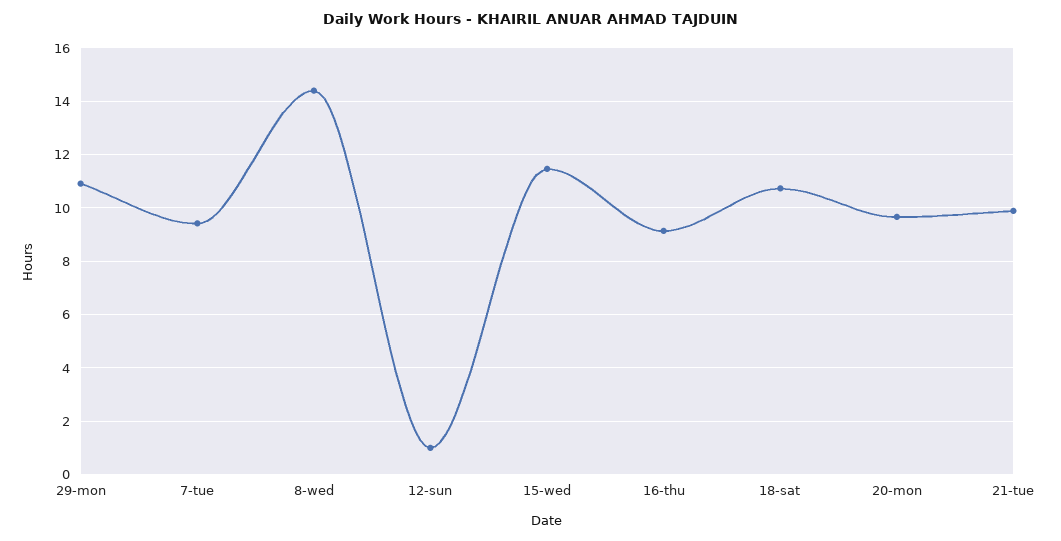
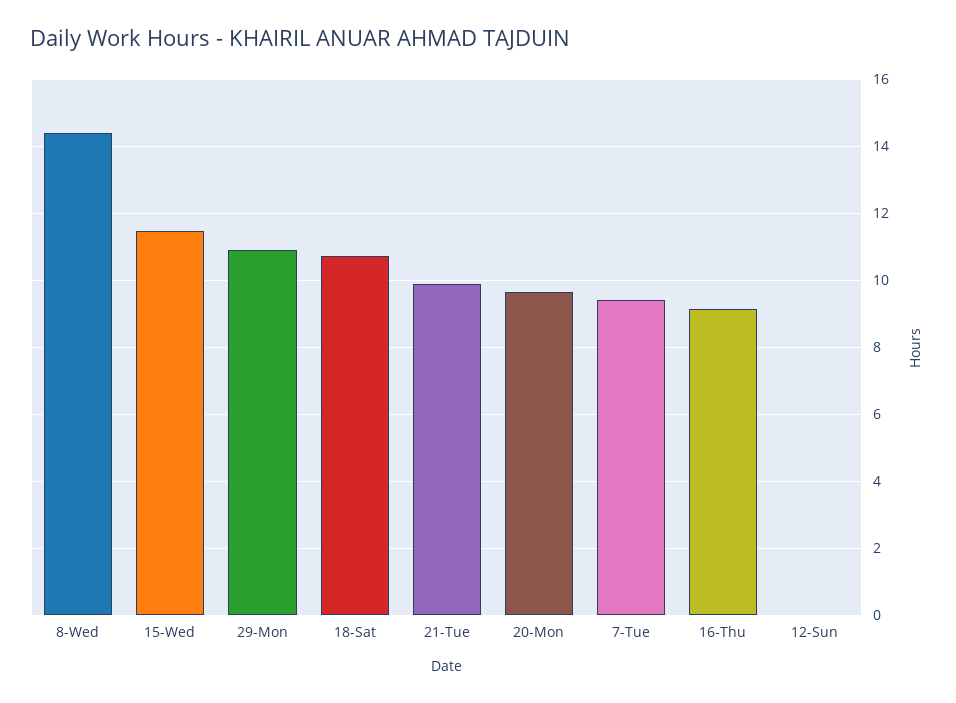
12-sun: 1 -> 0

